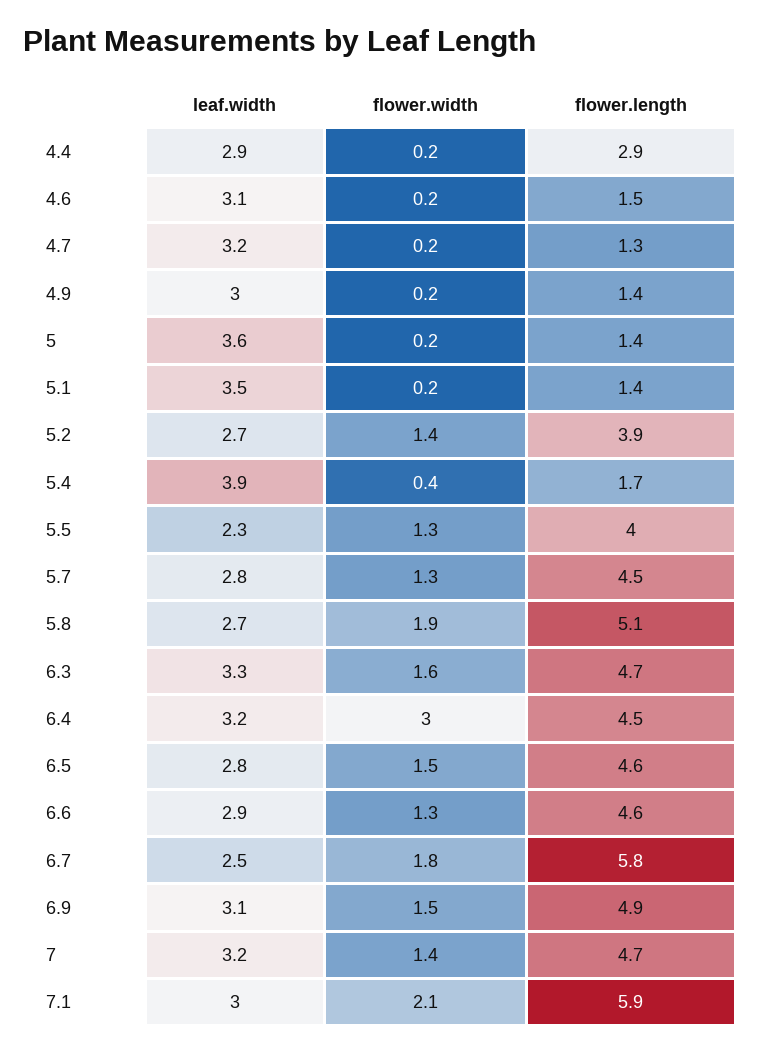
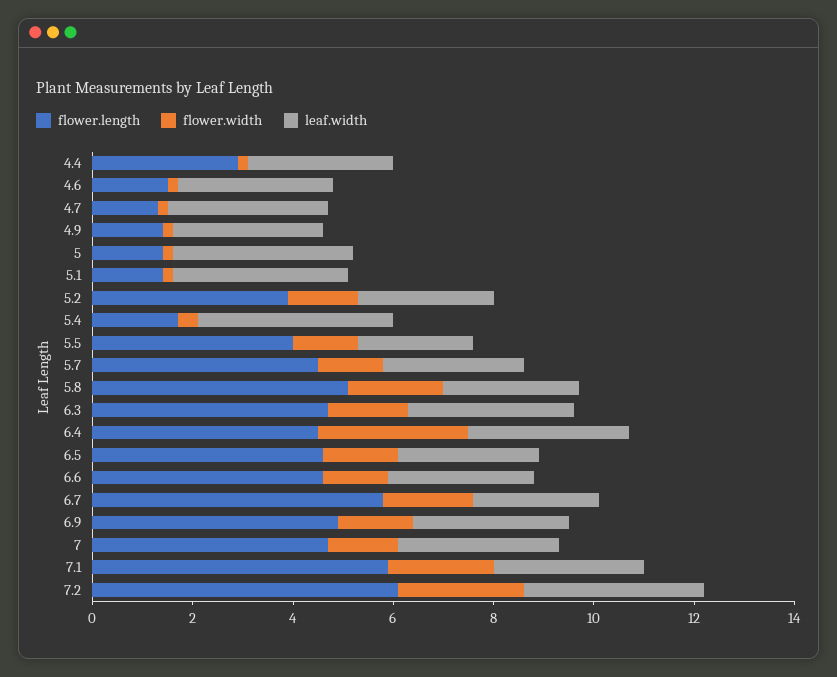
flower.length, 7.2: none -> 6
flower.width, 7.2: none -> 2.5
leaf.width, 7.2: none -> 3.5

